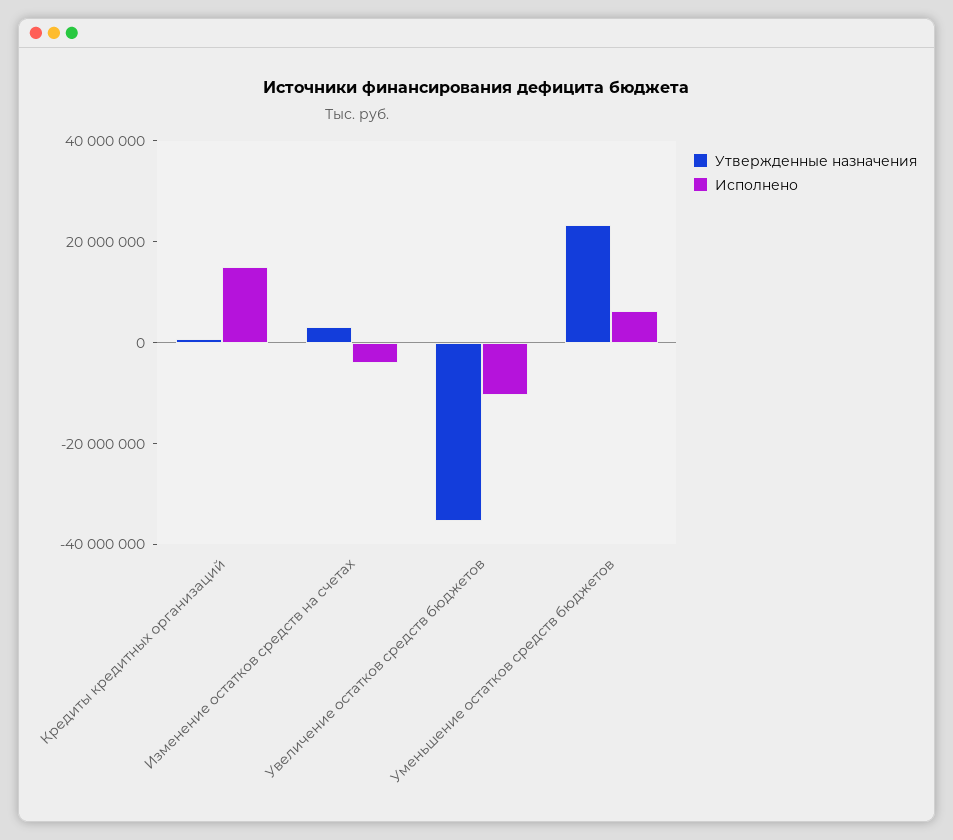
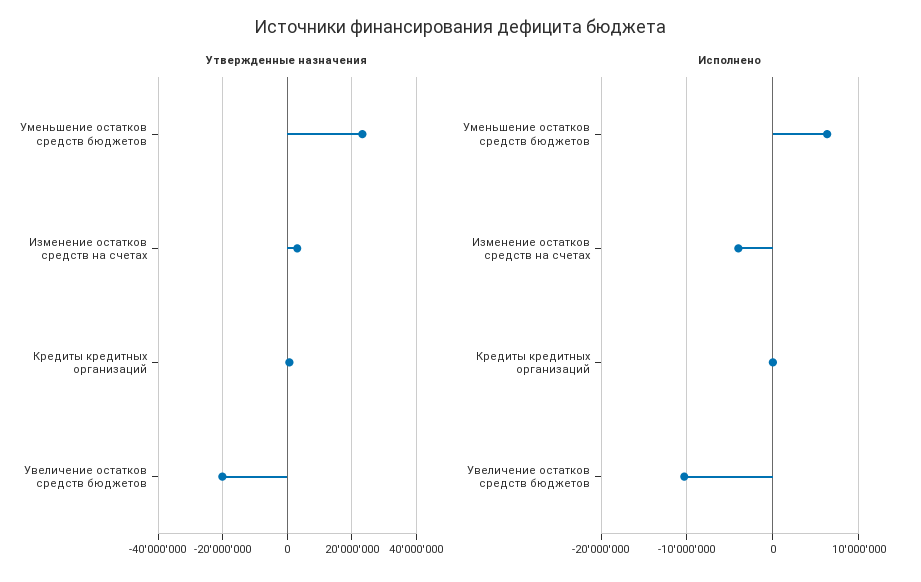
Исполнено, Кредиты кредитных организаций: 15000000 -> 0
Утвержденные назначения, Увеличение остатков средств бюджетов: -35000000 -> -20000000

